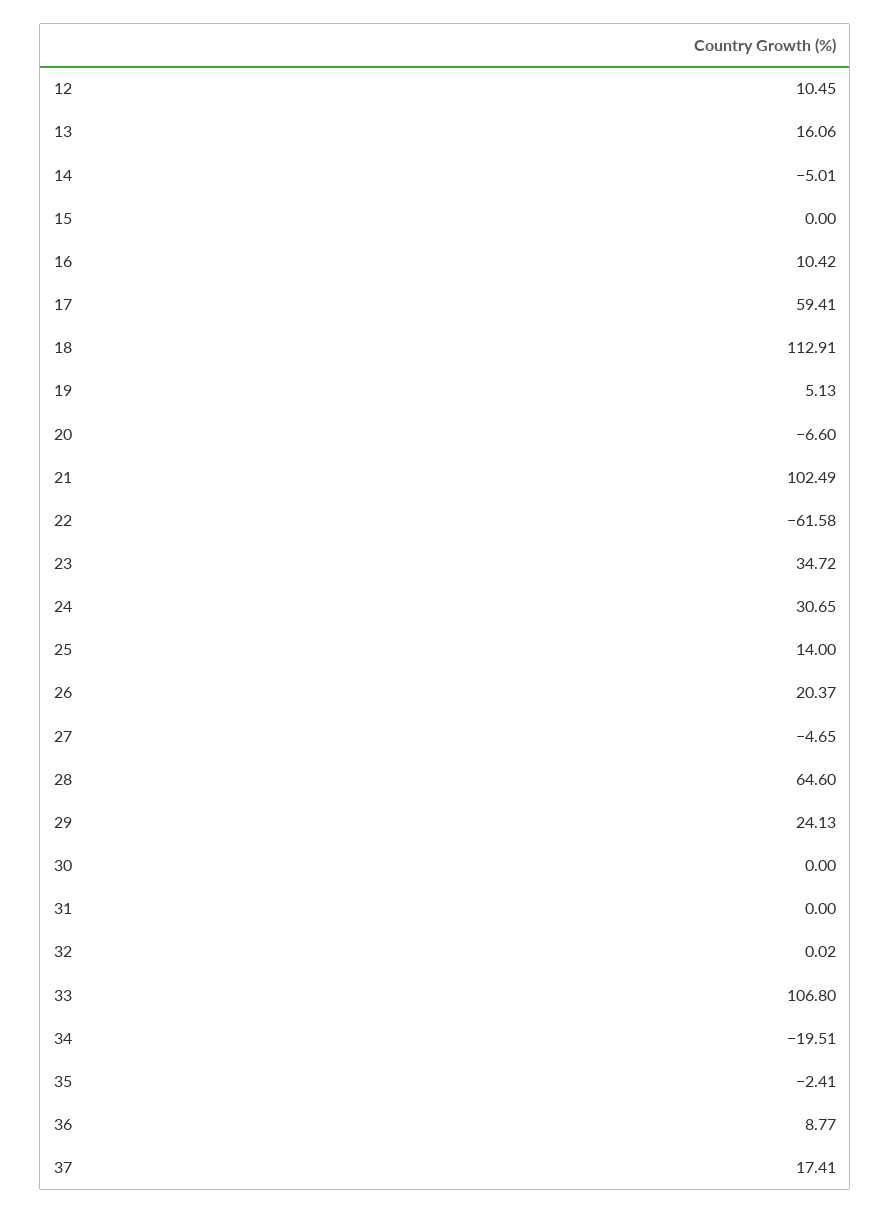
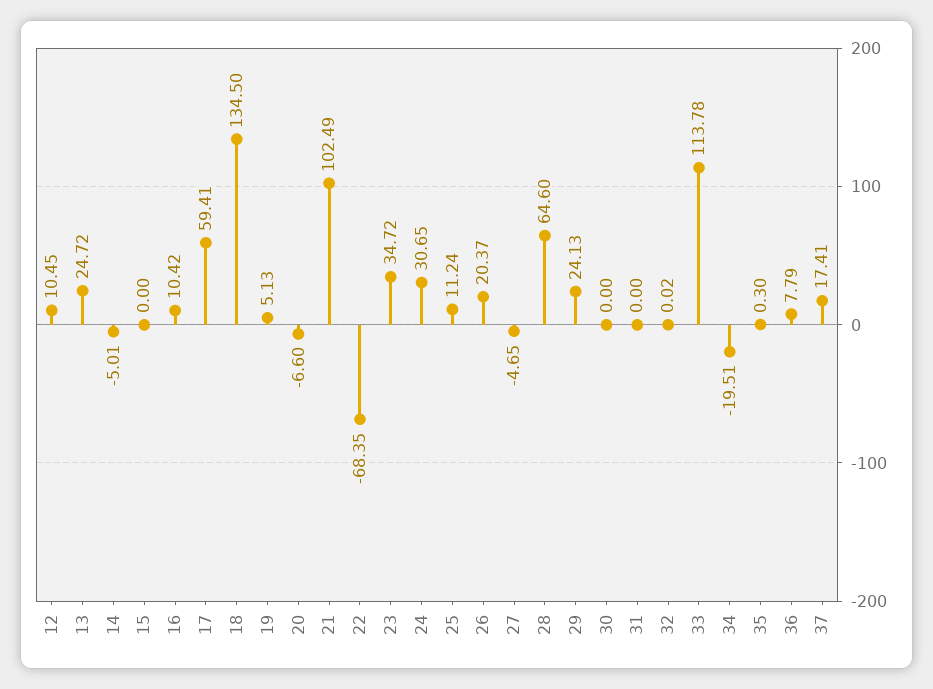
13: 16.06 -> 24.72
18: 112.91 -> 134.5
22: -61.58 -> -68.35
25: 14 -> 11.24
33: 106.8 -> 113.78
35: -2.41 -> 0.3
36: 8.77 -> 7.79

